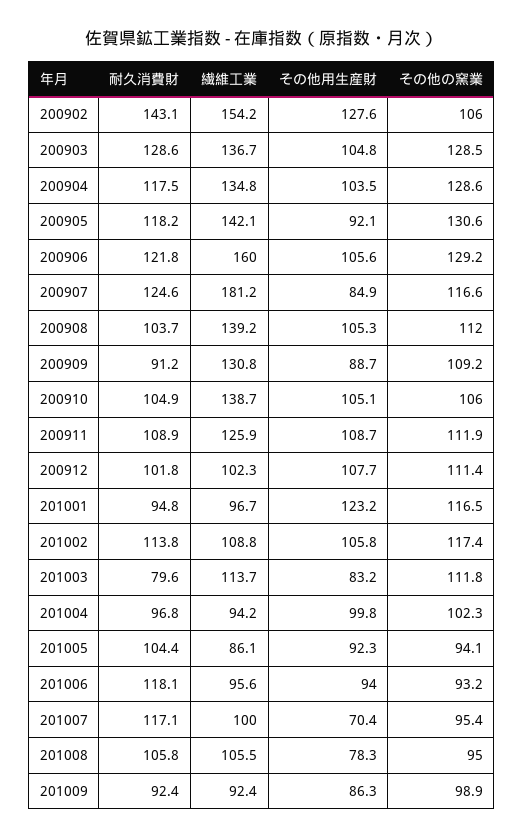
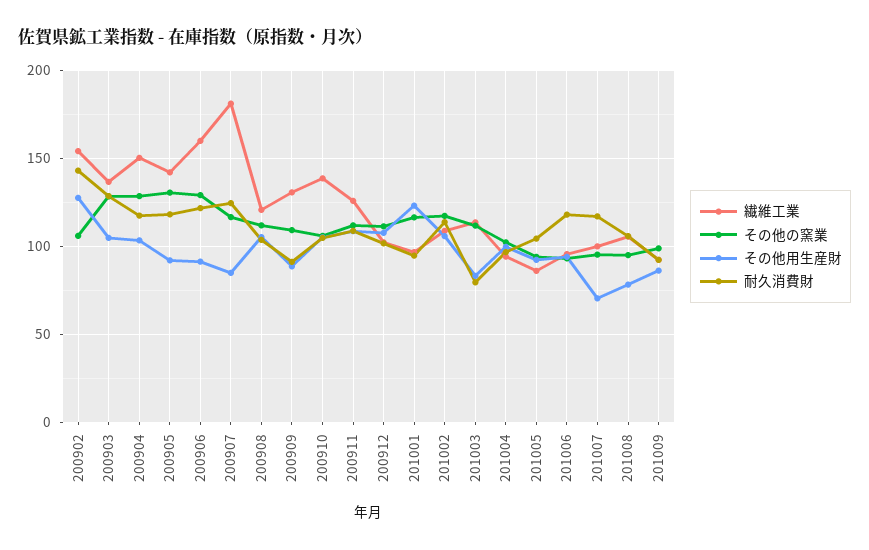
繊維工業, 200904: 134.8 -> 150
その他用生産財, 200906: 105.6 -> 90
繊維工業, 200908: 139.2 -> 120

